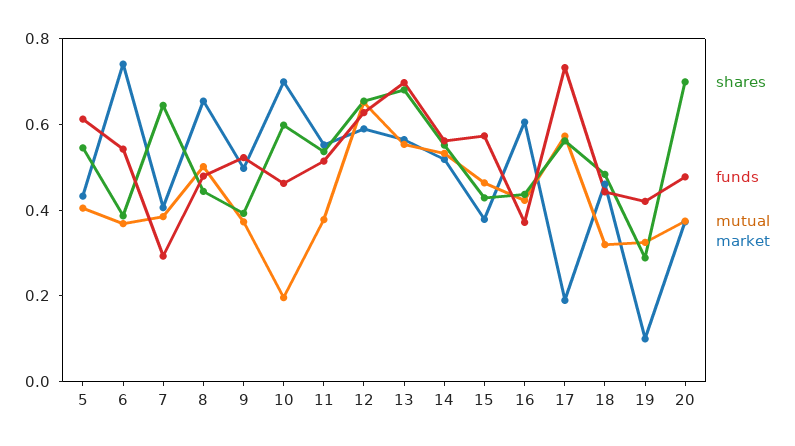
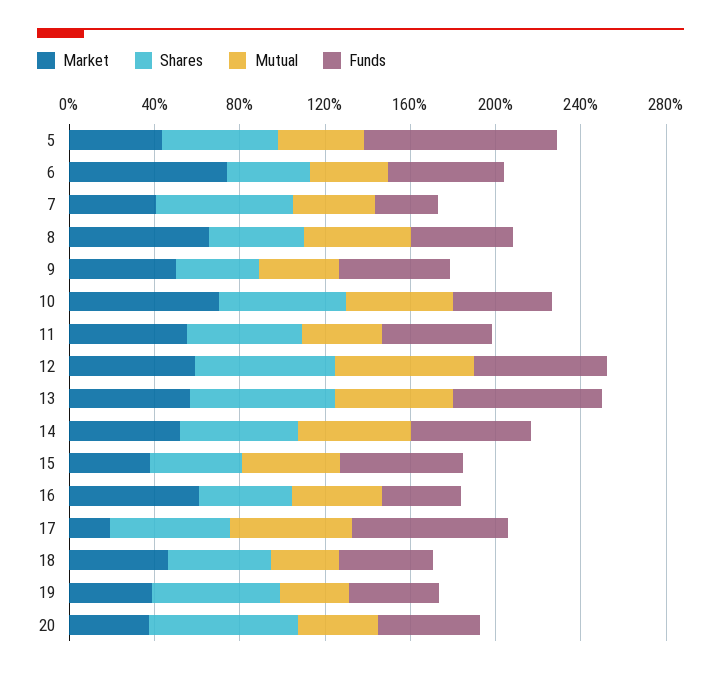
funds, 5: 0.6 -> 0.9
mutual, 10: 0.2 -> 0.5
shares, 19: 0.3 -> 0.6
market, 19: 0.1 -> 0.4

